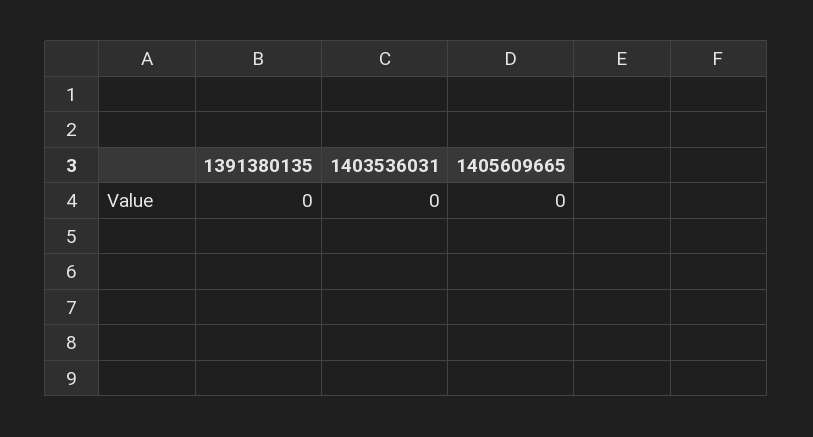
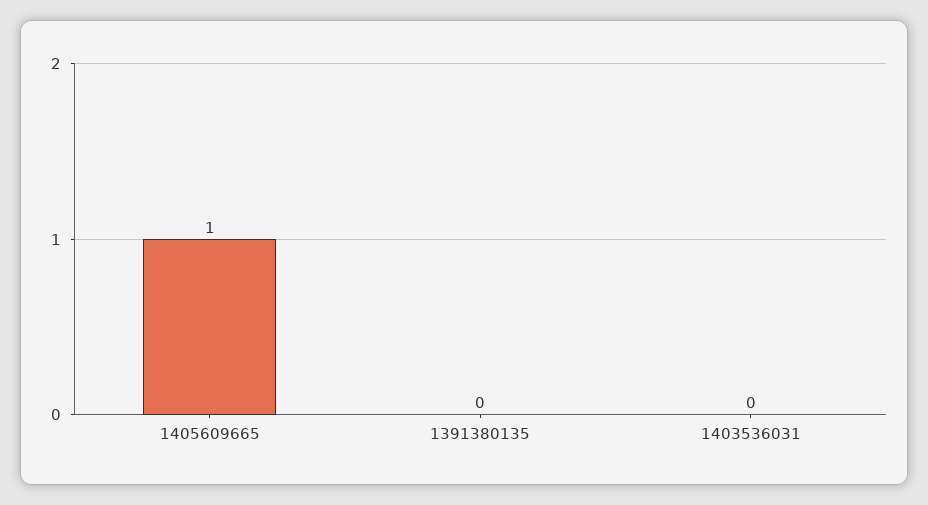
1405609665: 0 -> 1

